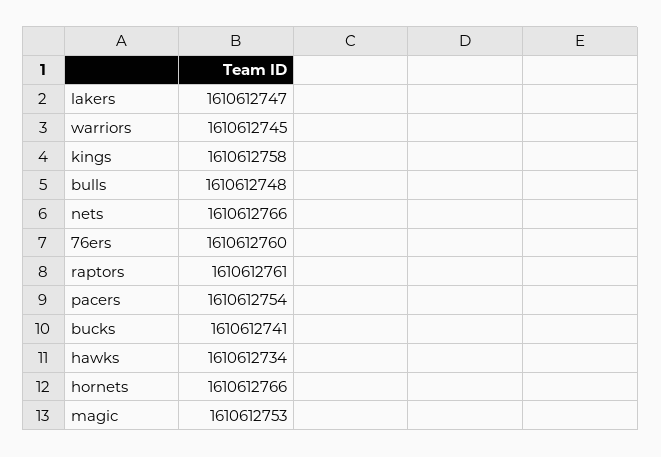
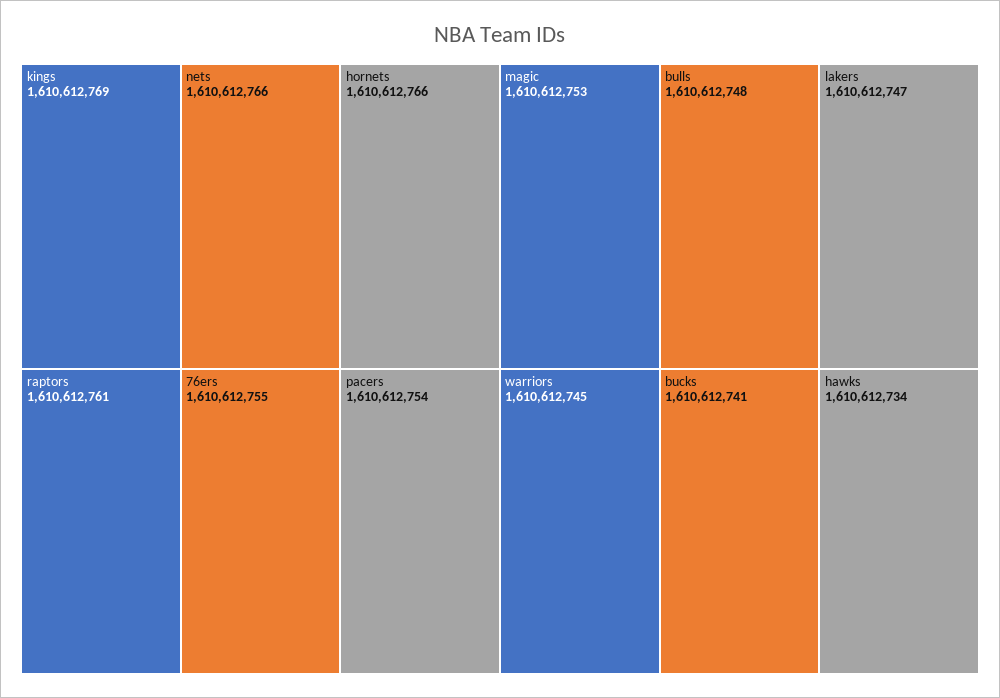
kings: 1610612758 -> 1610612769
76ers: 1610612760 -> 1610612755

